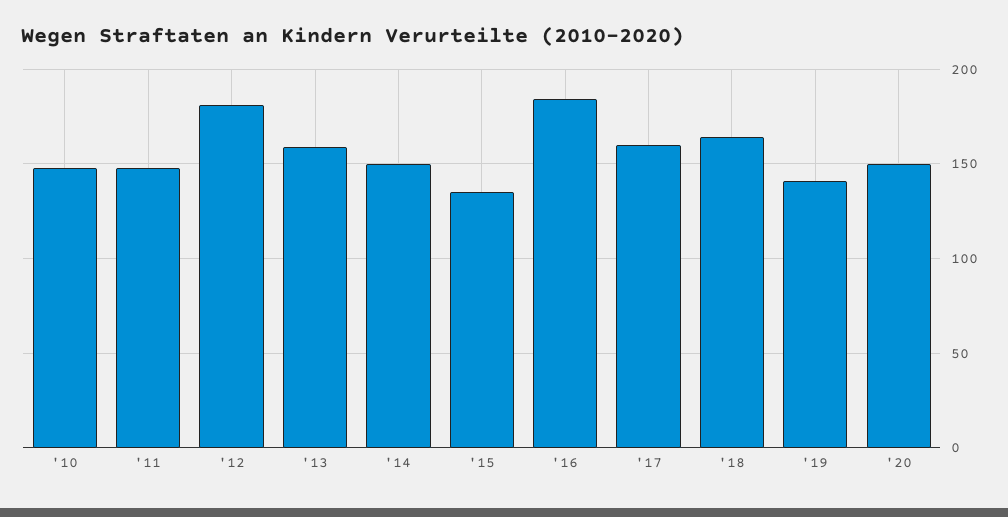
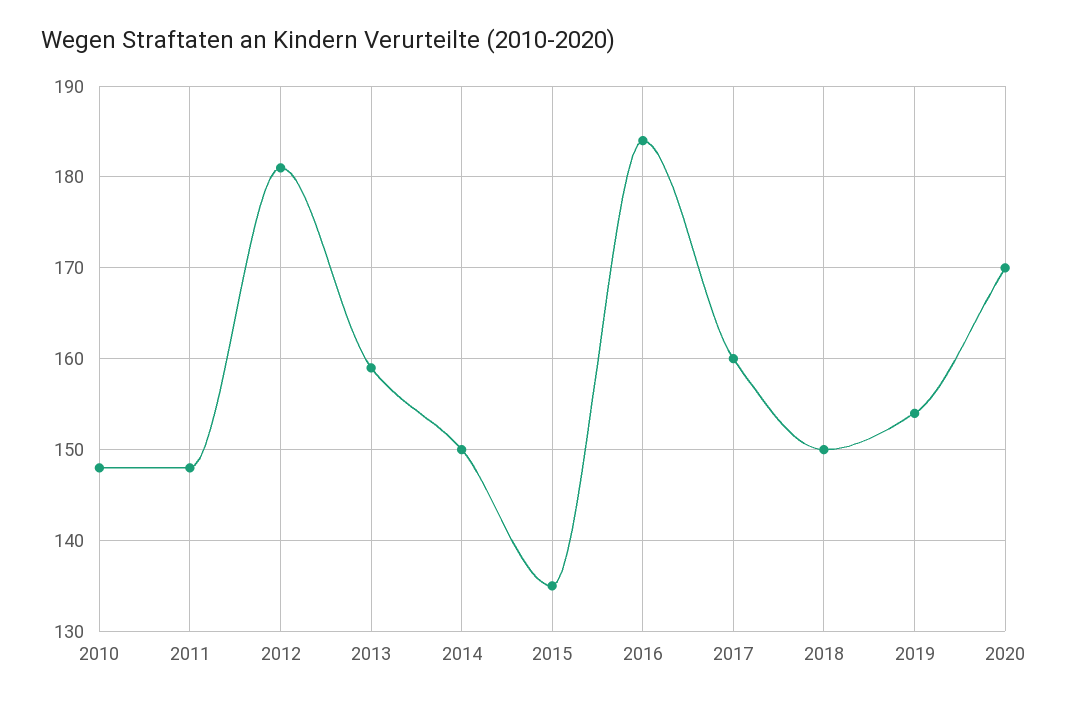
'18: 165 -> 150
'19: 140 -> 154
'20: 150 -> 170

